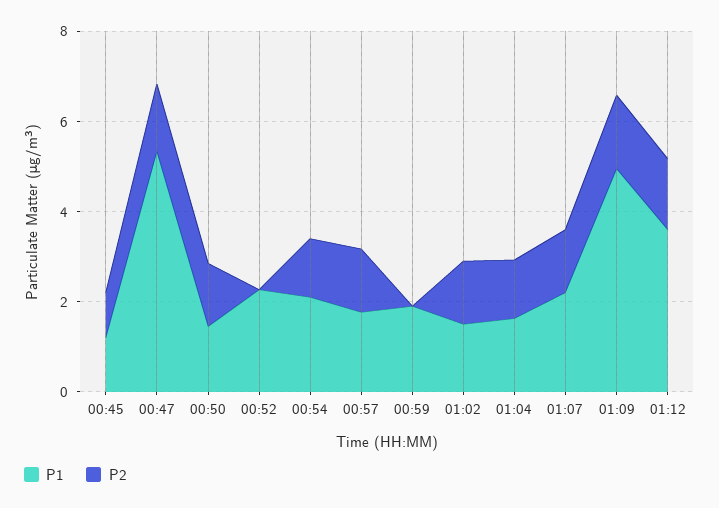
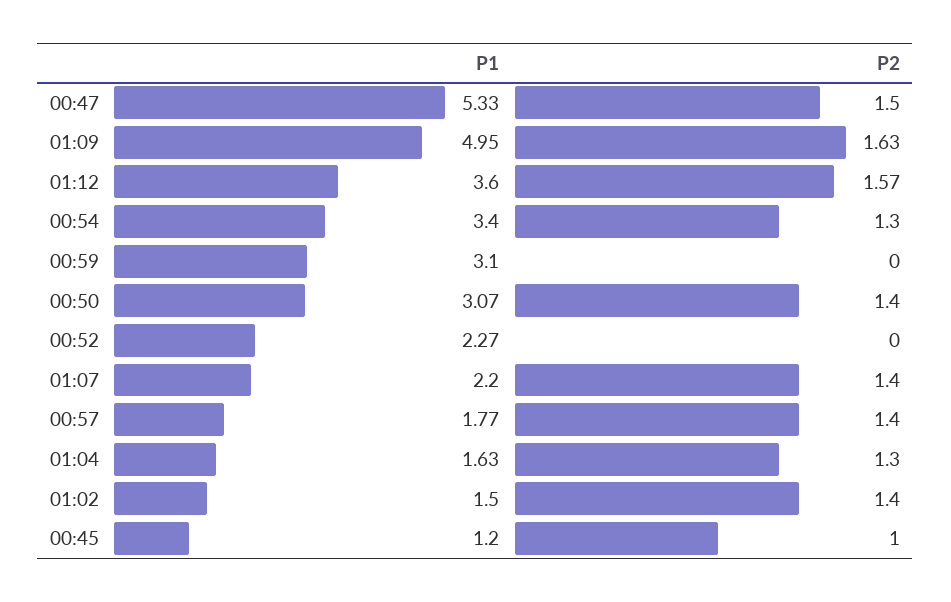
P1, 00:50: 1.5 -> 3.07
P1, 00:54: 2 -> 3.4
P1, 00:59: 2 -> 3.1

